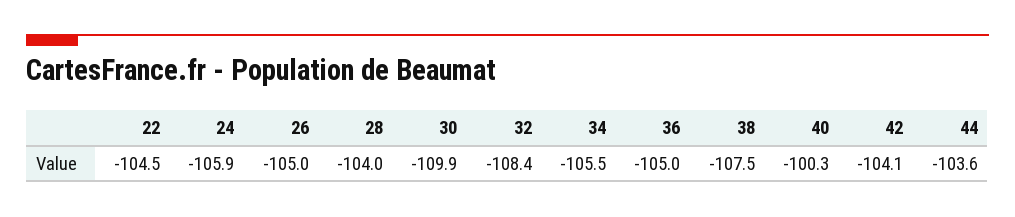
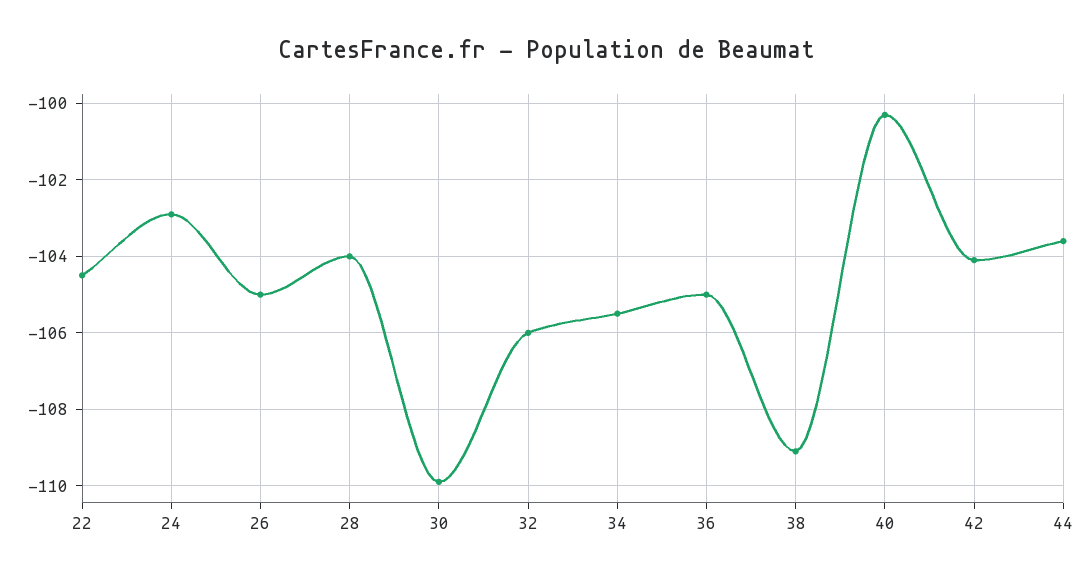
24: -105.9 -> -103
32: -108.4 -> -106
38: -107.5 -> -109

